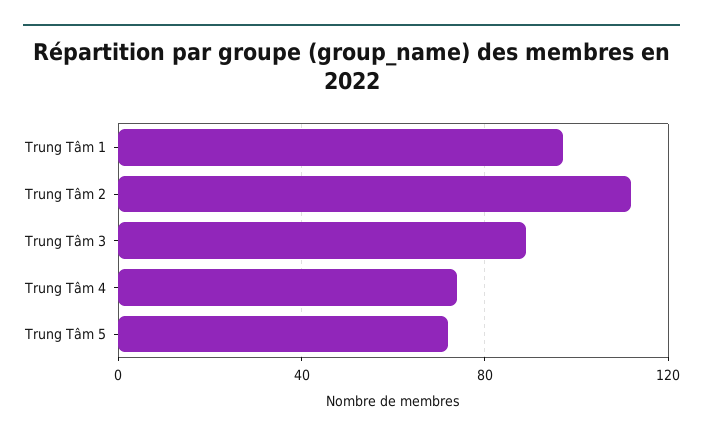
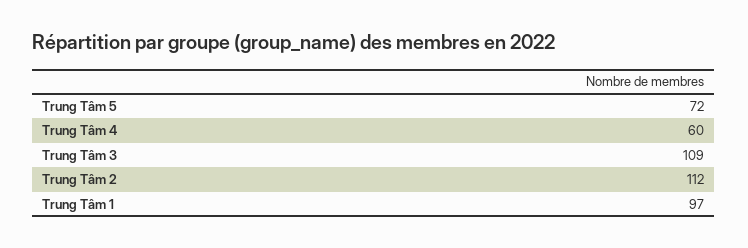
Trung Tâm 3: 90 -> 109
Trung Tâm 4: 75 -> 60

